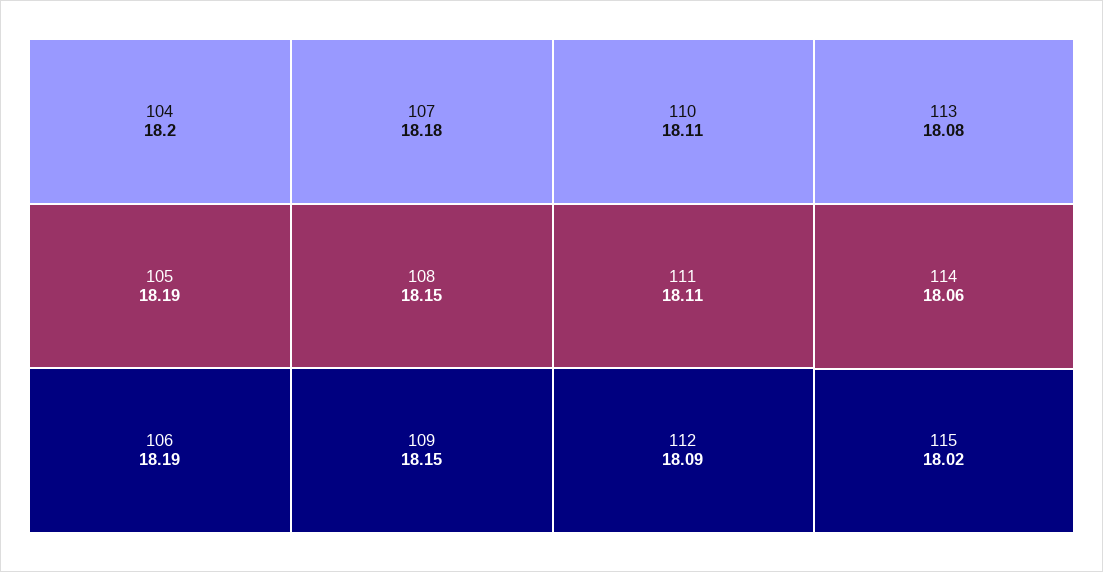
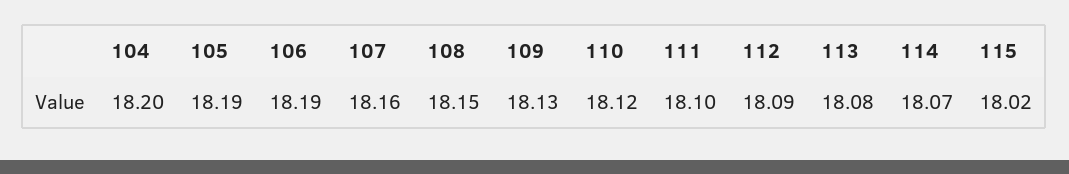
107: 18.18 -> 18.16
109: 18.15 -> 18.13
110: 18.11 -> 18.12
111: 18.11 -> 18.1
114: 18.06 -> 18.07

